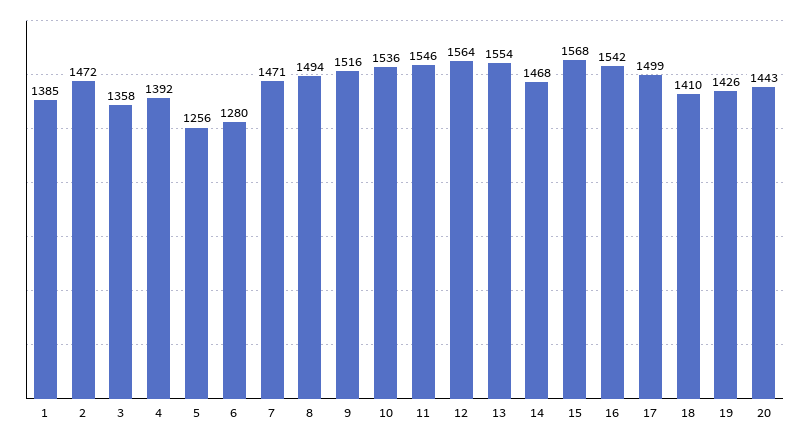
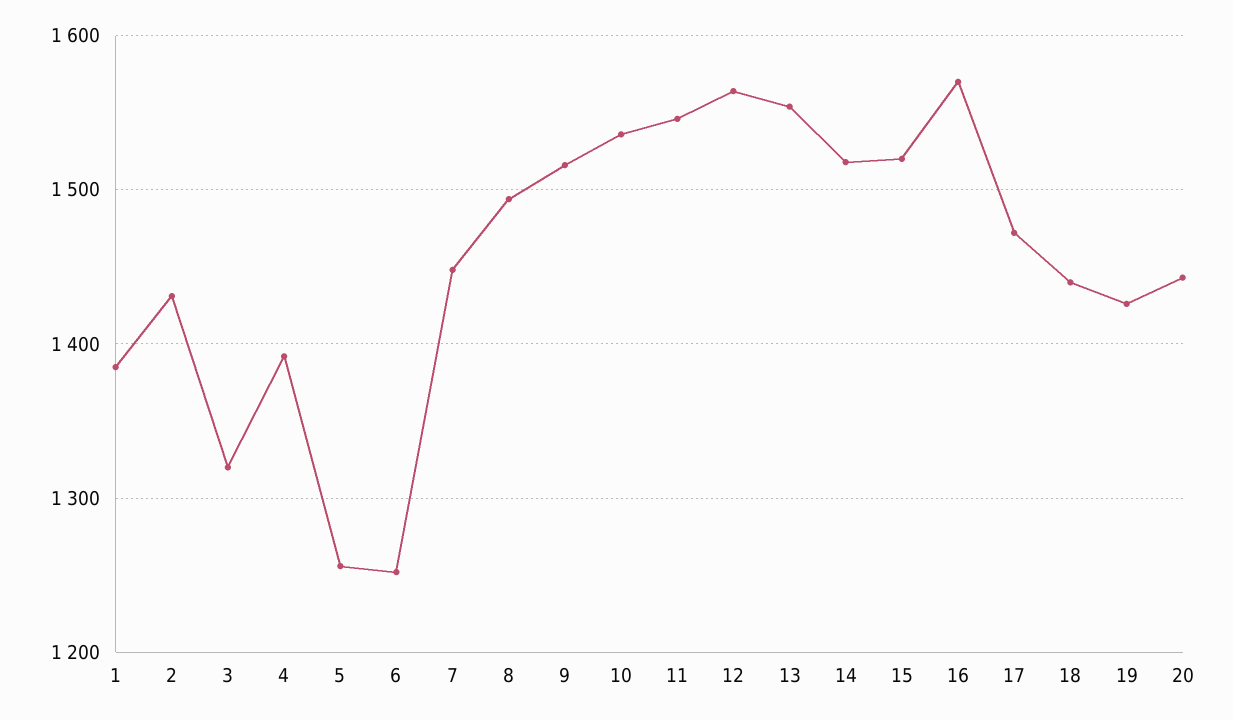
2: 1472 -> 1430
3: 1358 -> 1320
6: 1280 -> 1250
7: 1471 -> 1450
14: 1468 -> 1520
15: 1568 -> 1520
16: 1542 -> 1570
17: 1499 -> 1470
18: 1410 -> 1440

